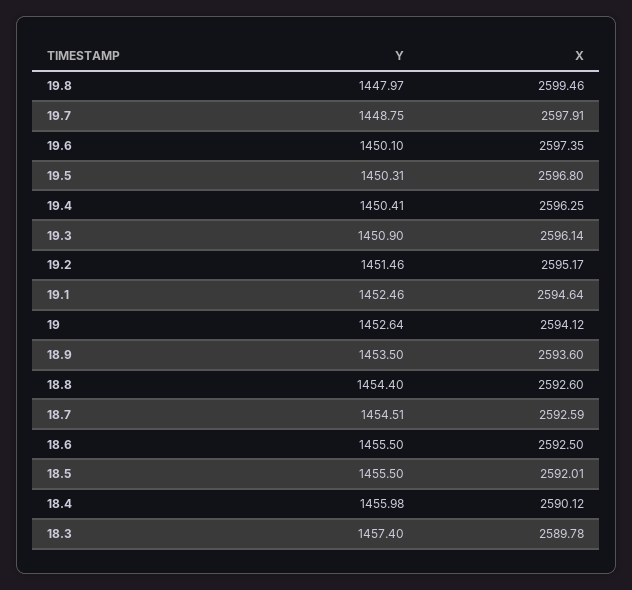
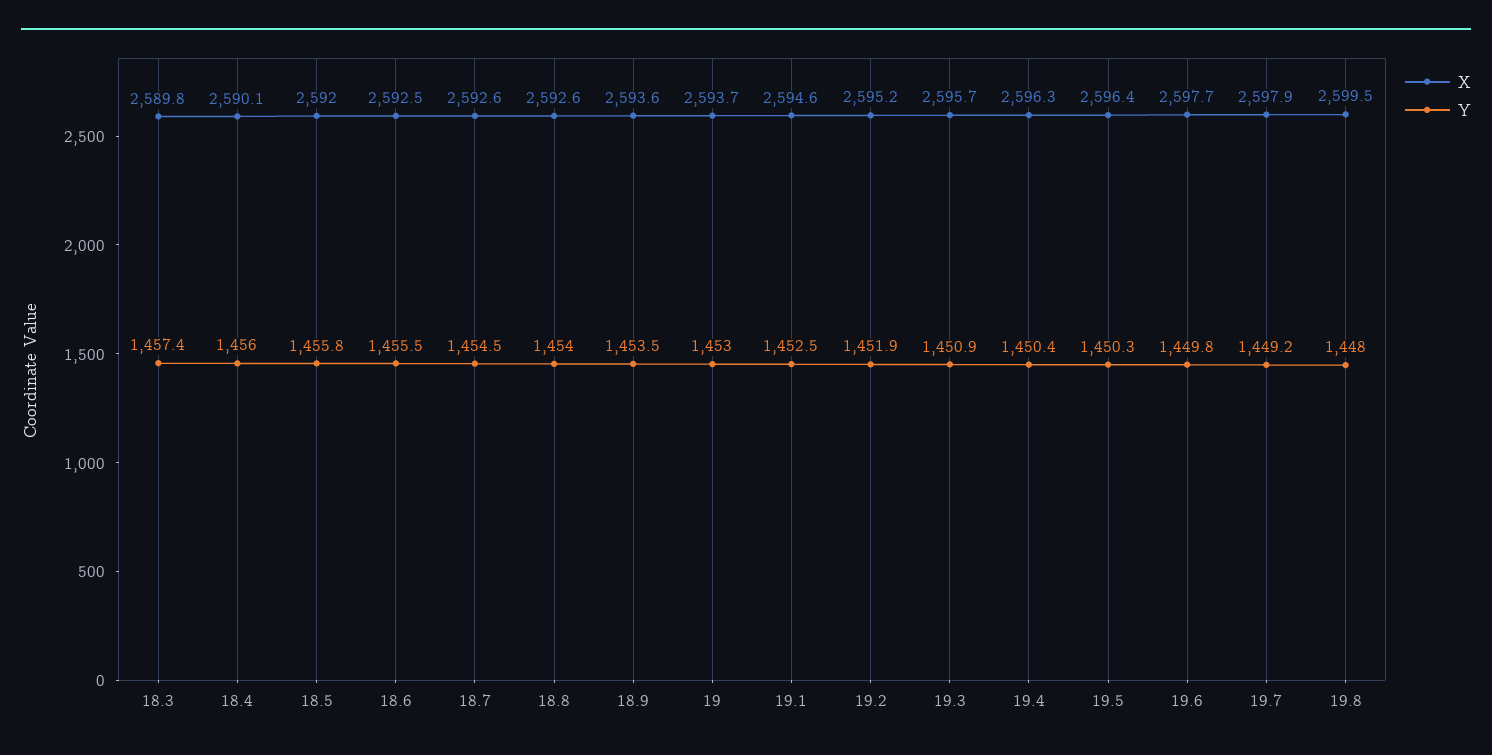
Y, 19.7: 1448.75 -> 1449.2
Y, 19.6: 1450.1 -> 1449.8
X, 19.6: 2597.35 -> 2597.7
X, 19.5: 2596.8 -> 2596.4
X, 19.3: 2596.14 -> 2595.7
Y, 19.2: 1451.46 -> 1451.9
Y, 19: 1452.64 -> 1453
X, 19: 2594.12 -> 2593.7
Y, 18.8: 1454.4 -> 1454
Y, 18.5: 1455.5 -> 1455.8

